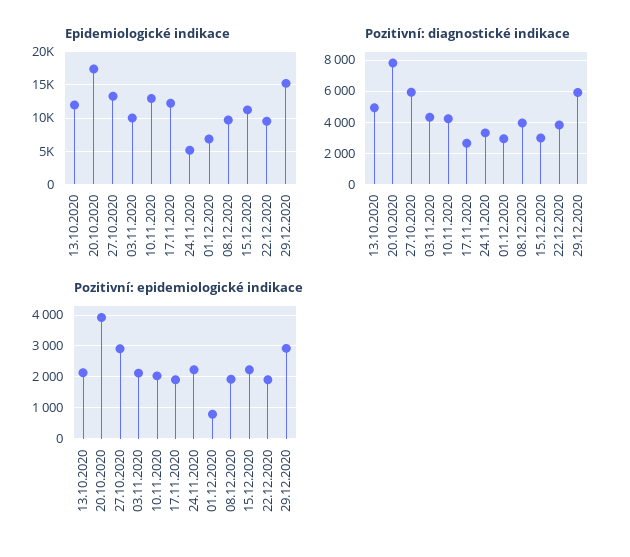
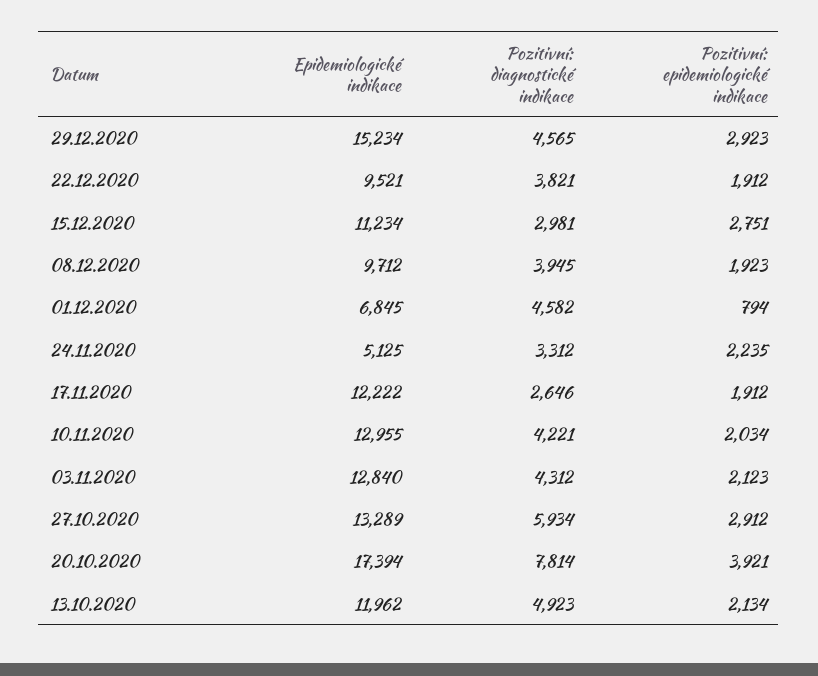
Epidemiologické indikace, 03.11.2020: 10000 -> 12840
Pozitivní: diagnostické indikace, 01.12.2020: 3000 -> 4582
Pozitivní: diagnostické indikace, 29.12.2020: 6000 -> 4565
Pozitivní: epidemiologické indikace, 15.12.2020: 2200 -> 2751

